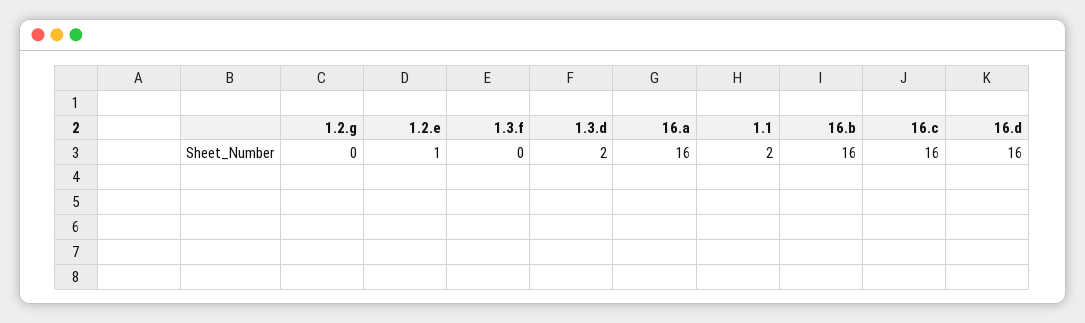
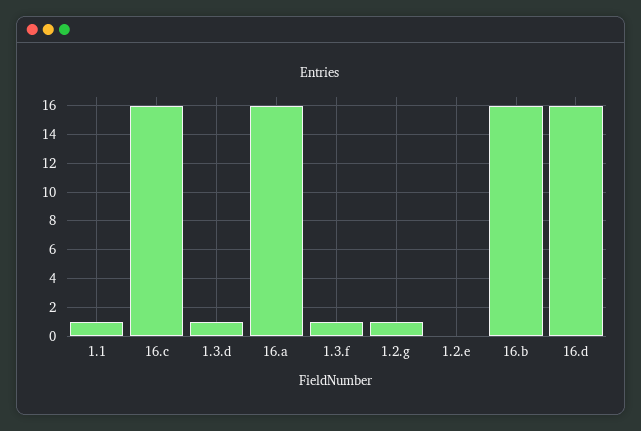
1.2.g: 0 -> 1
1.2.e: 1 -> 0
1.3.f: 0 -> 1
1.3.d: 2 -> 1
1.1: 2 -> 1

